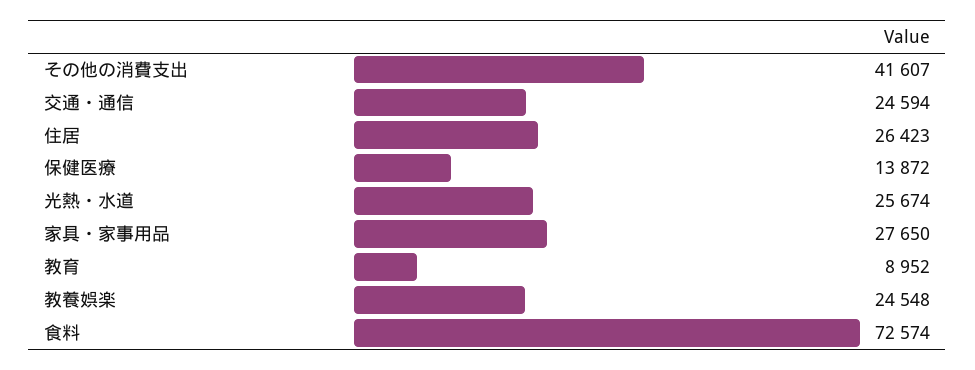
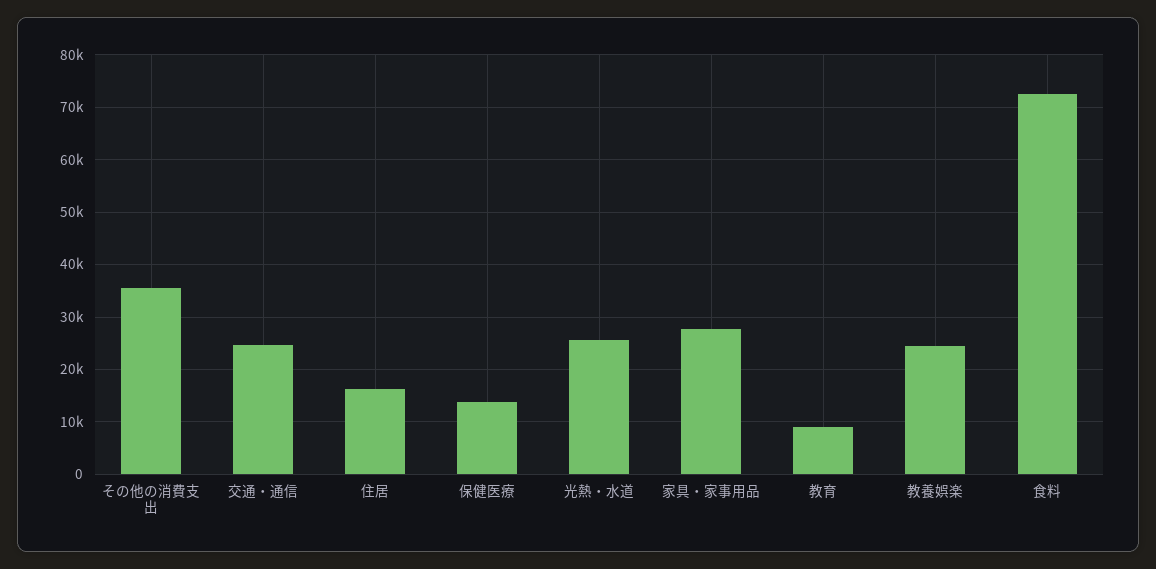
その他の消費支出: 41607 -> 36000
住居: 26423 -> 16000

